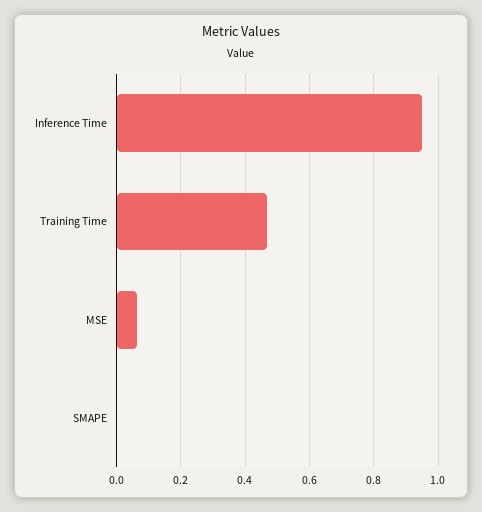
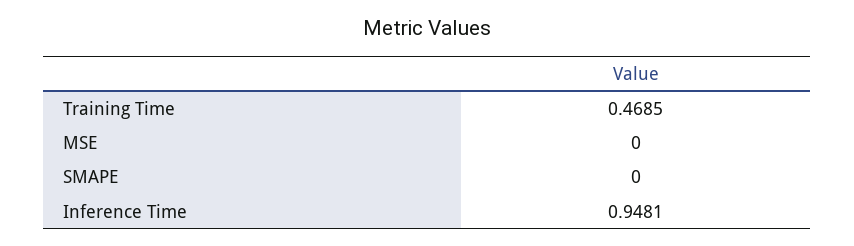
MSE: 0.06 -> 0

